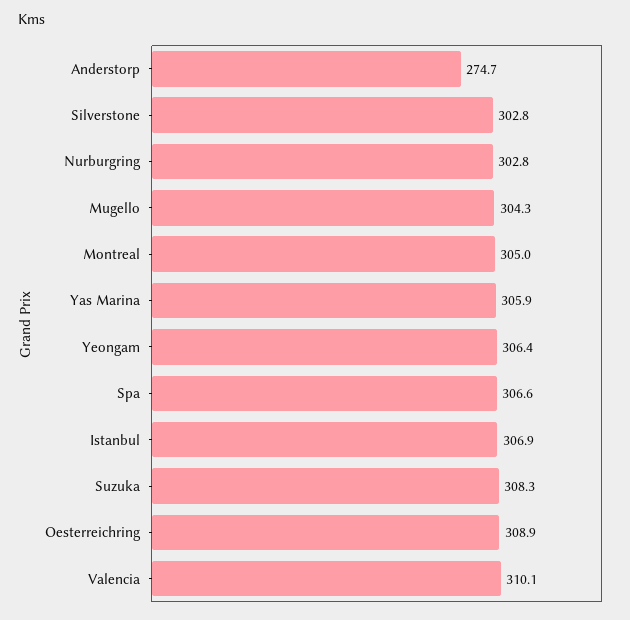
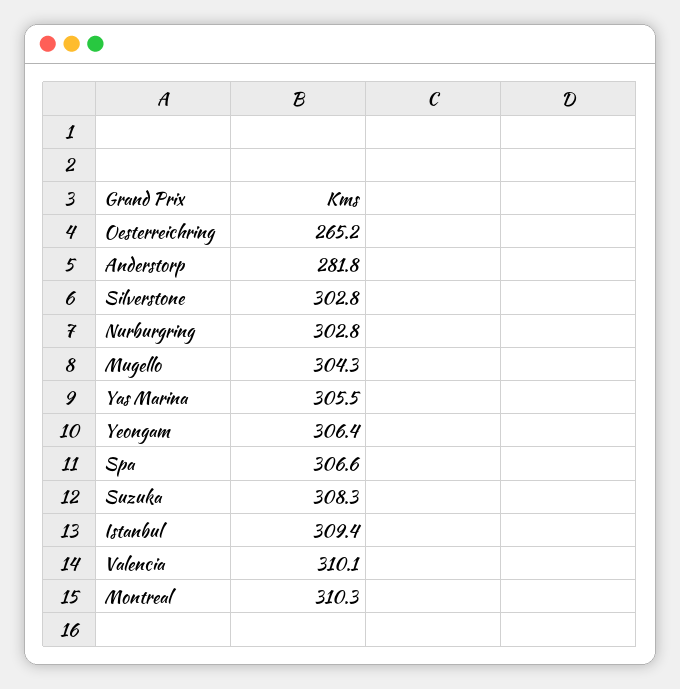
Anderstorp: 274.7 -> 281.8
Montreal: 305 -> 310.3
Yas Marina: 305.9 -> 305.5
Istanbul: 306.9 -> 309.4
Oesterreichring: 308.9 -> 265.2

